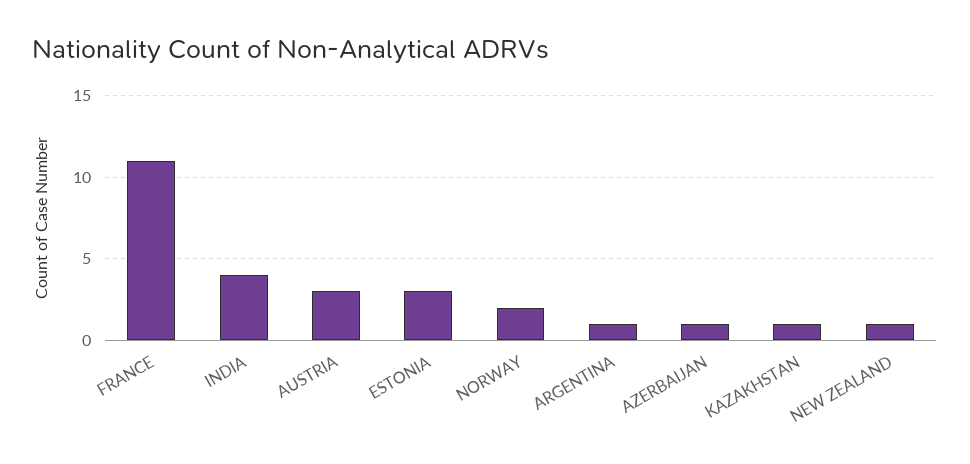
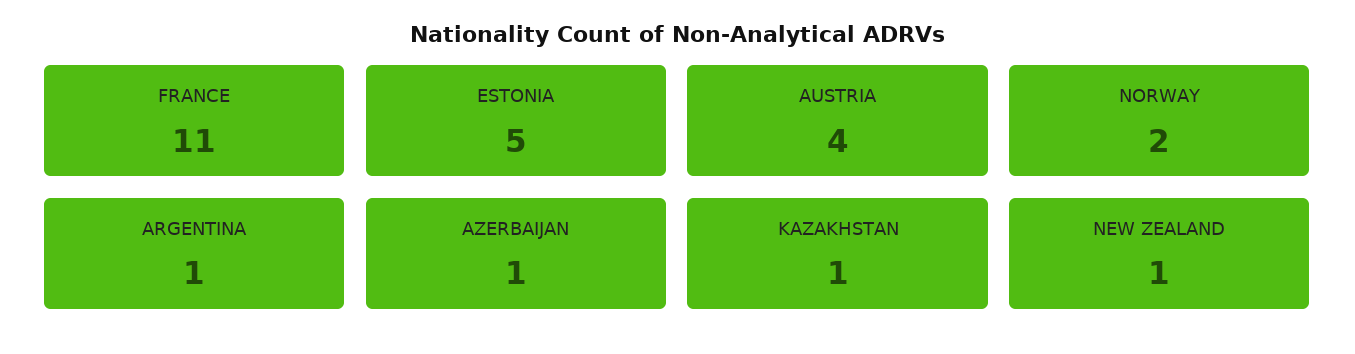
INDIA: 4 -> none
AUSTRIA: 3 -> 4
ESTONIA: 3 -> 5

